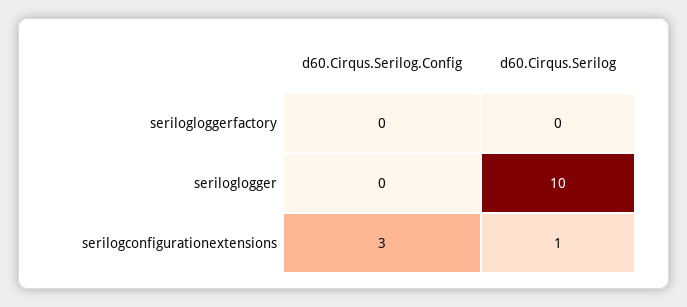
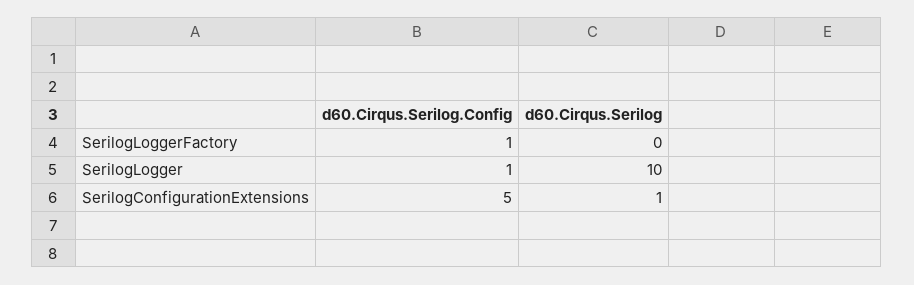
d60.Cirqus.Serilog.Config, serilogloggerfactory: 0 -> 1
d60.Cirqus.Serilog.Config, seriloglogger: 0 -> 1
d60.Cirqus.Serilog.Config, serilogconfigurationextensions: 3 -> 5

